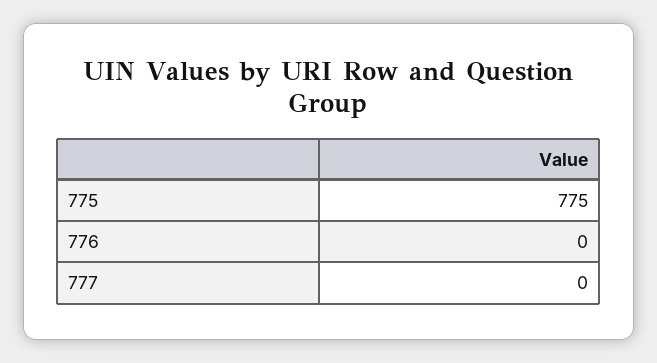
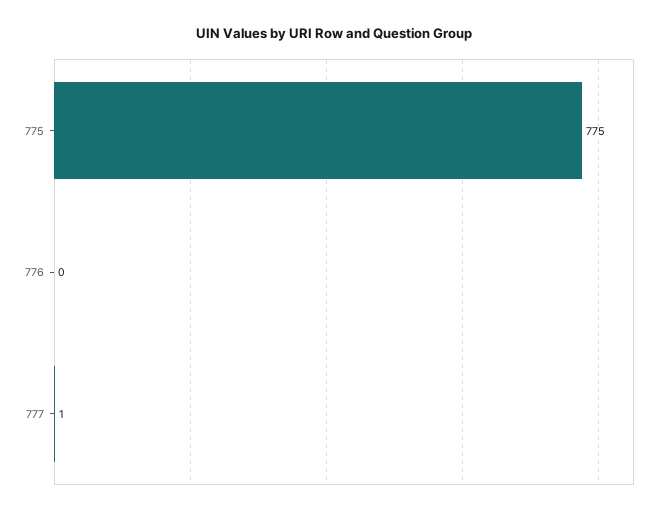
777: 0 -> 1

